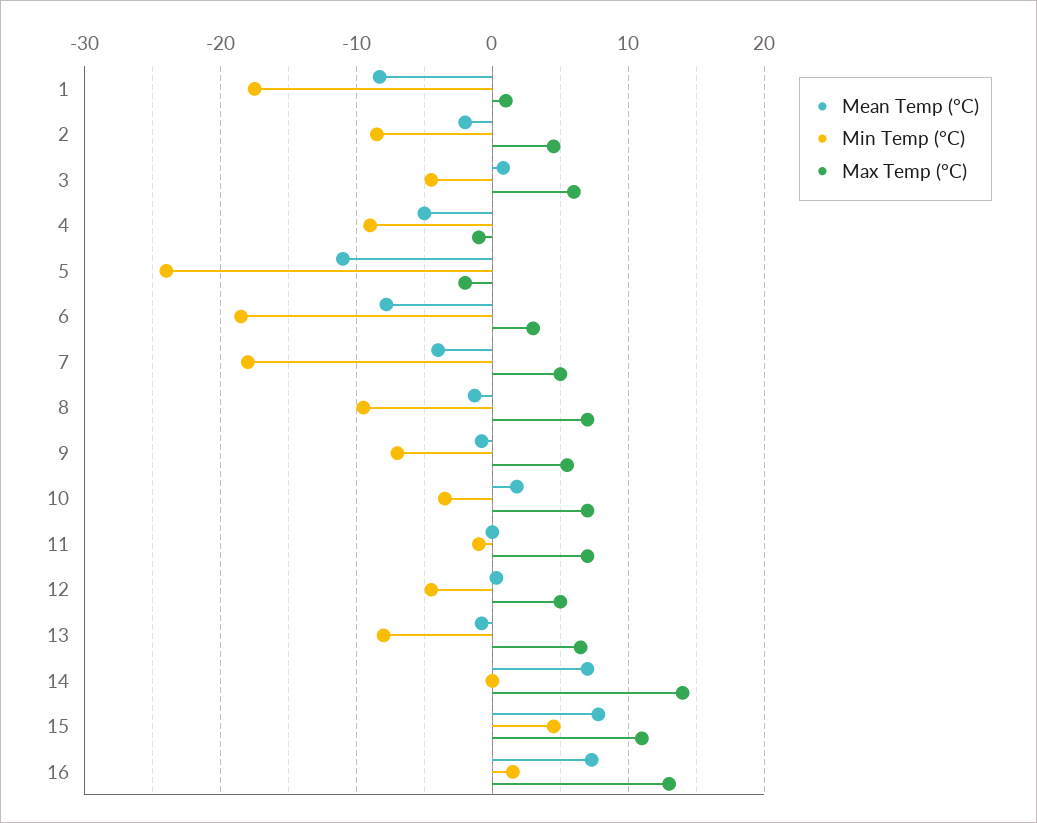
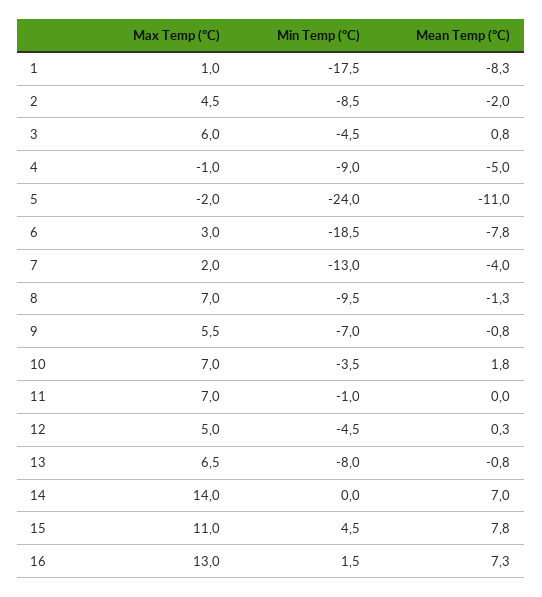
Min Temp (°C), 7: -18 -> -13
Max Temp (°C), 7: 5 -> 2

